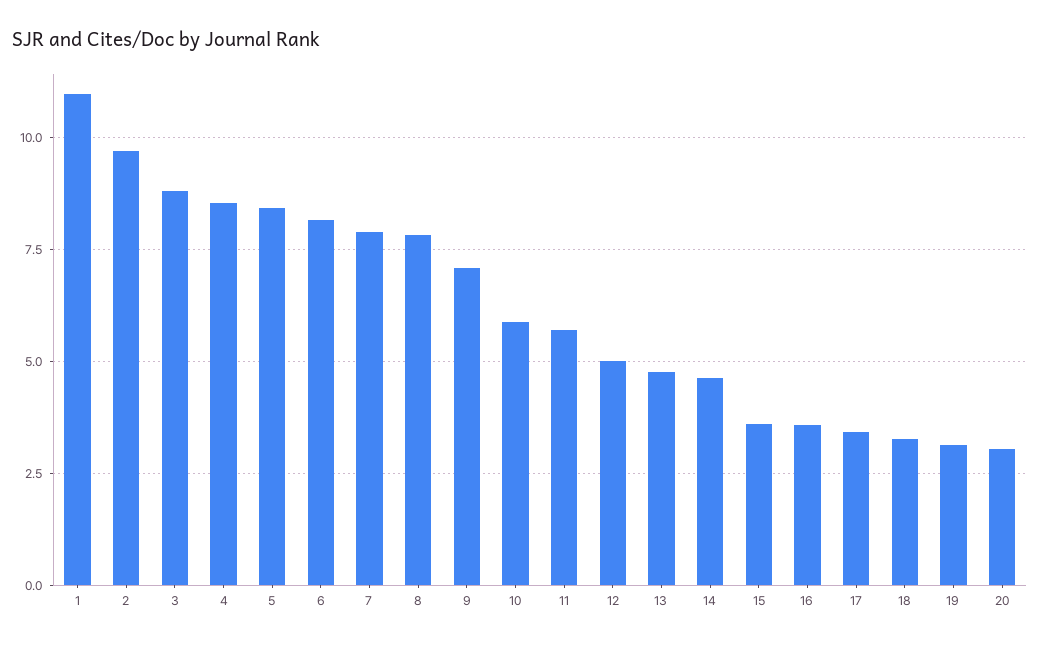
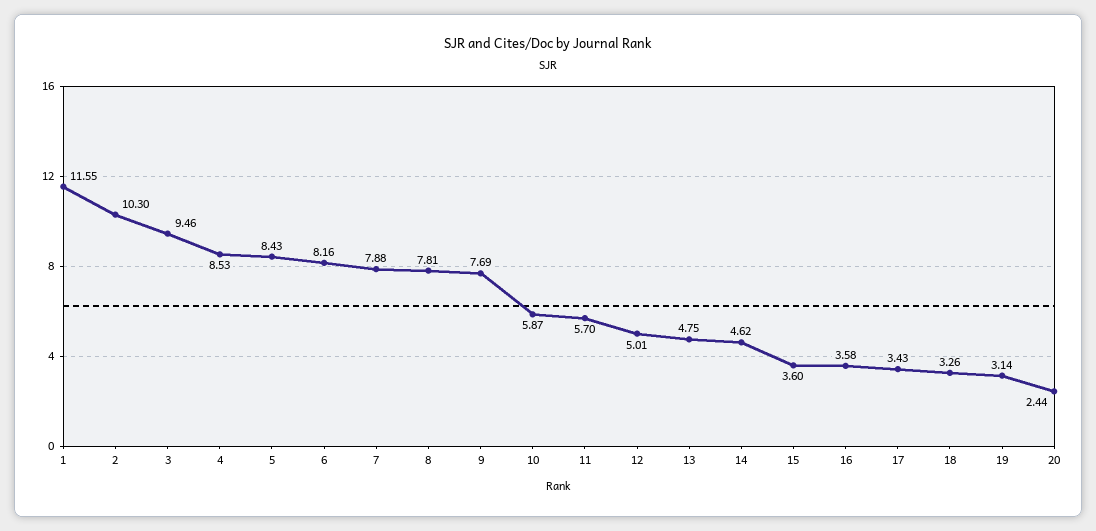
1: 11 -> 11.55
2: 9.75 -> 10.3
3: 8.75 -> 9.46
9: 7 -> 7.69
20: 3 -> 2.44

